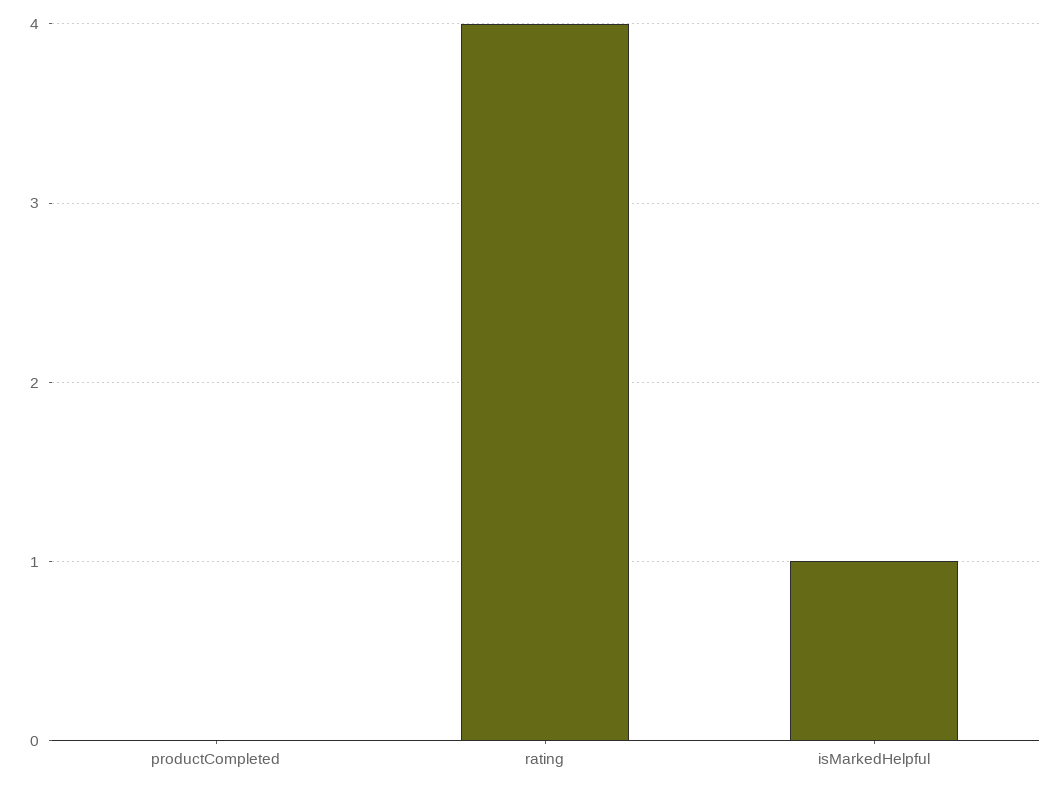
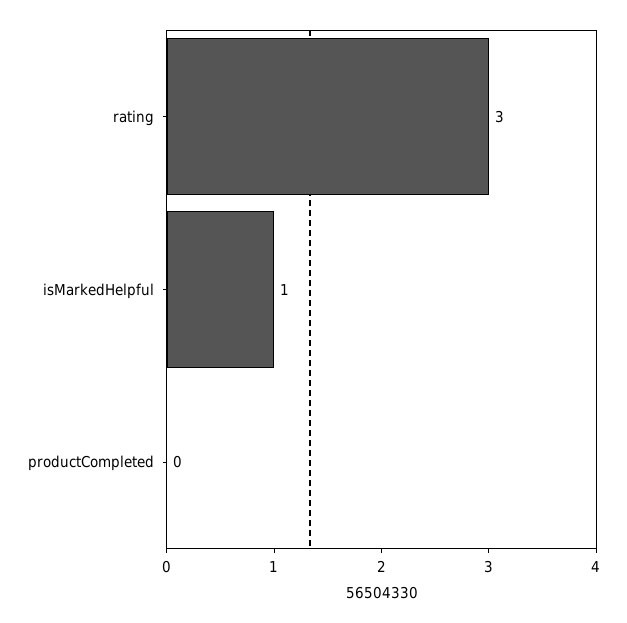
rating: 4 -> 3

